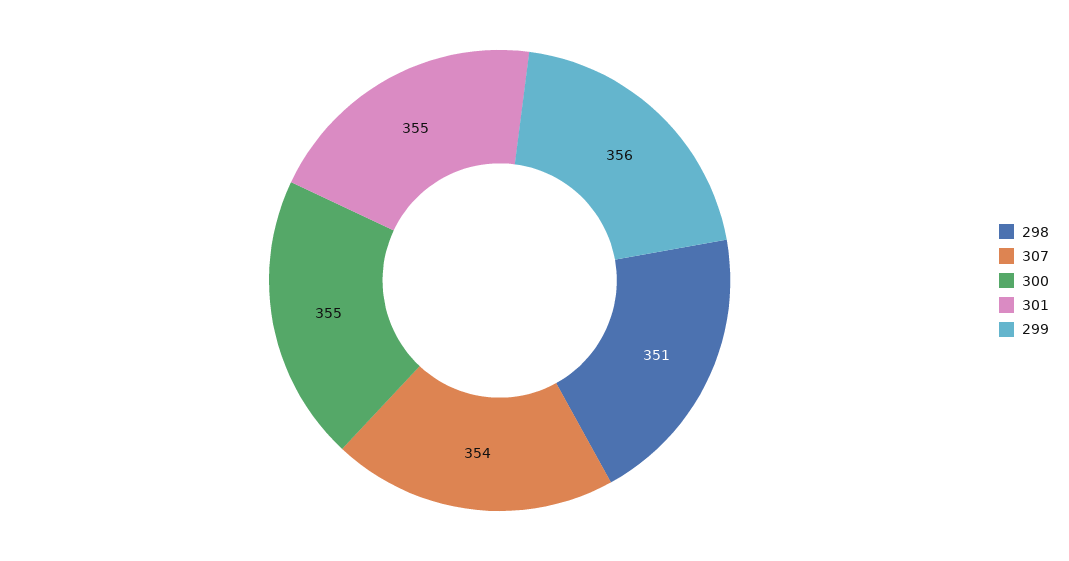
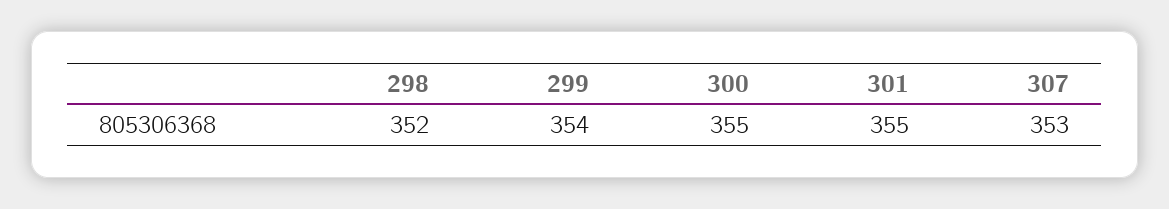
298: 351 -> 352
307: 354 -> 353
299: 356 -> 354

